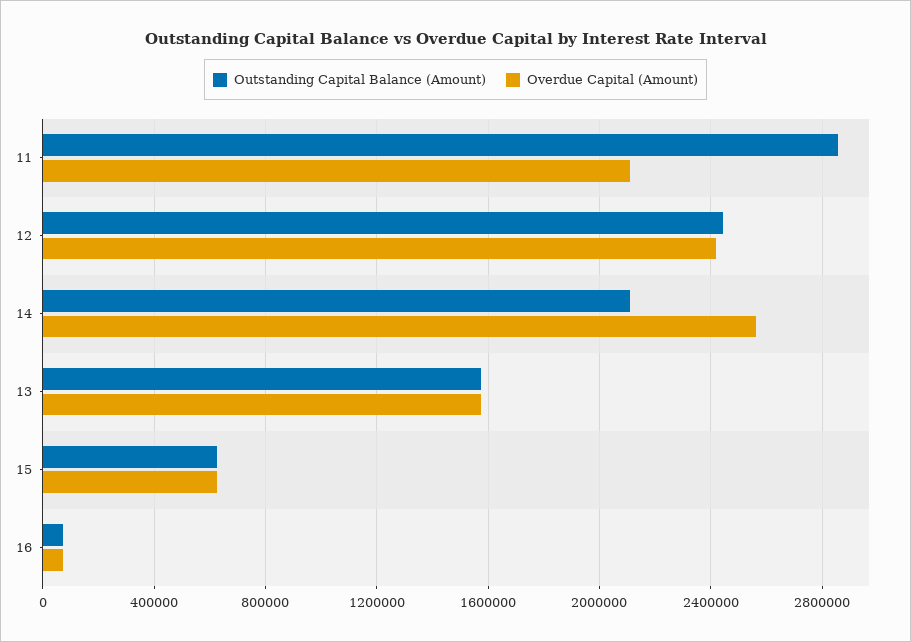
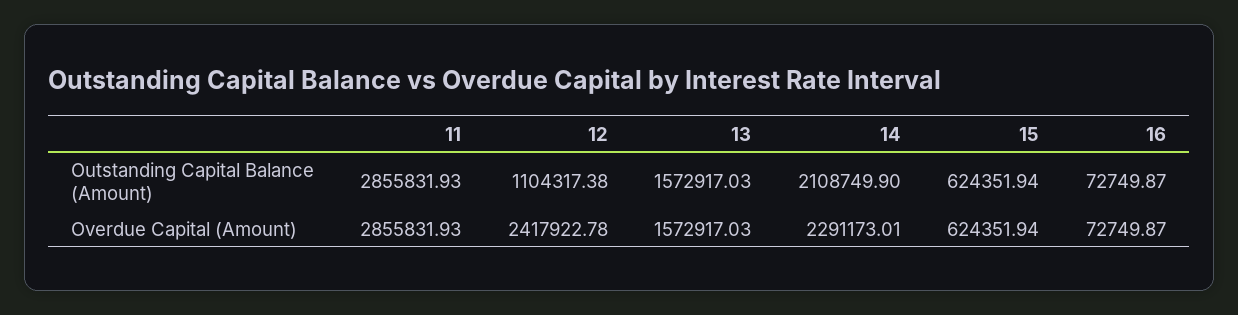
Overdue Capital (Amount), 11: 2100000 -> 2855831.93
Outstanding Capital Balance (Amount), 12: 2450000 -> 1104317.38
Overdue Capital (Amount), 14: 2550000 -> 2291173.01

